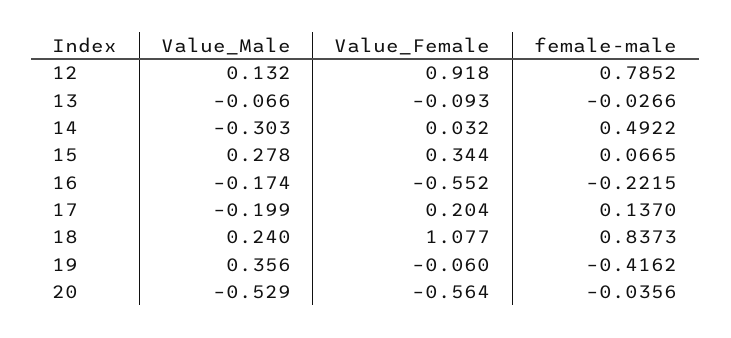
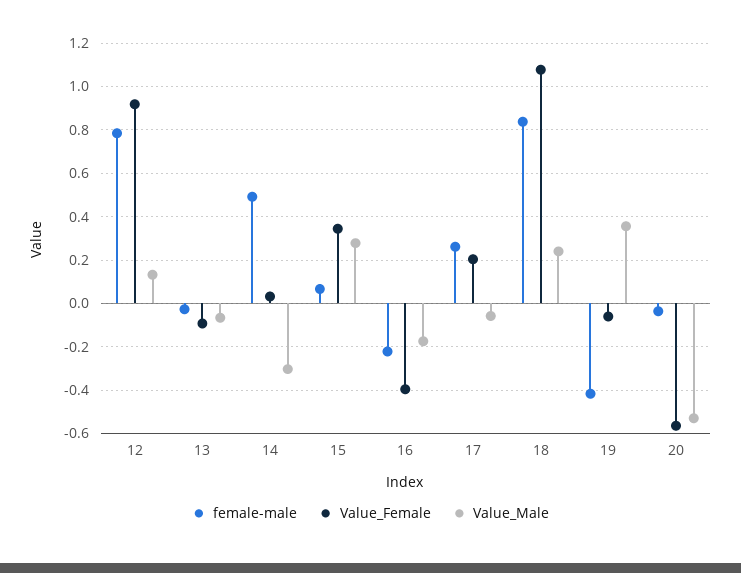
Value_Female, 16: -0.552 -> -0.4
Value_Male, 17: -0.199 -> -0.05
female-male, 17: 0.137 -> 0.25

